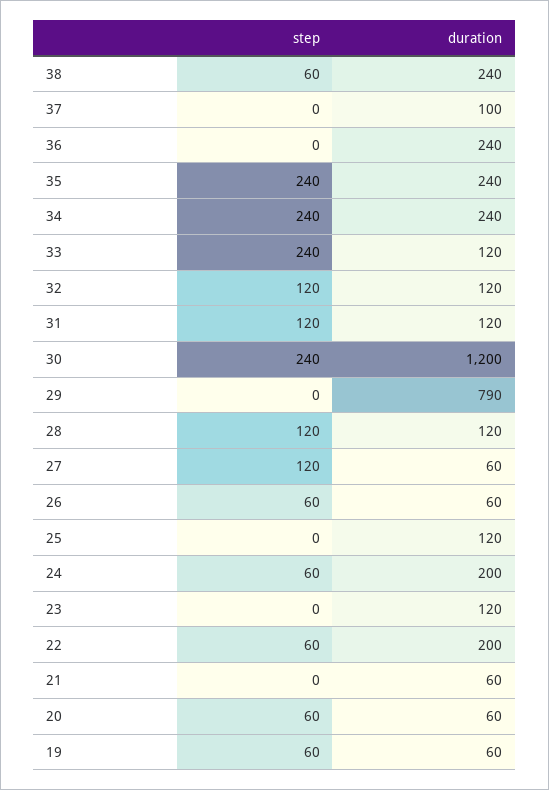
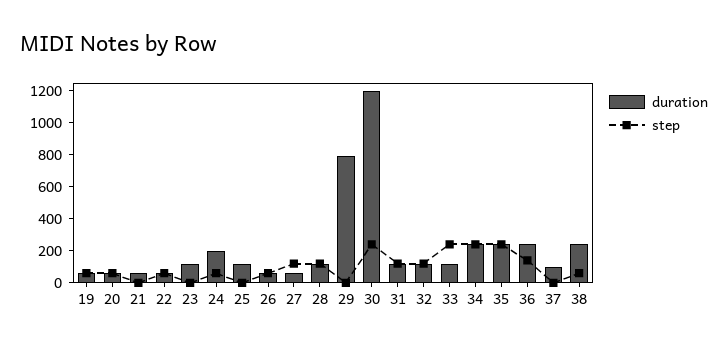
step, 36: 0 -> 150
duration, 22: 200 -> 50

